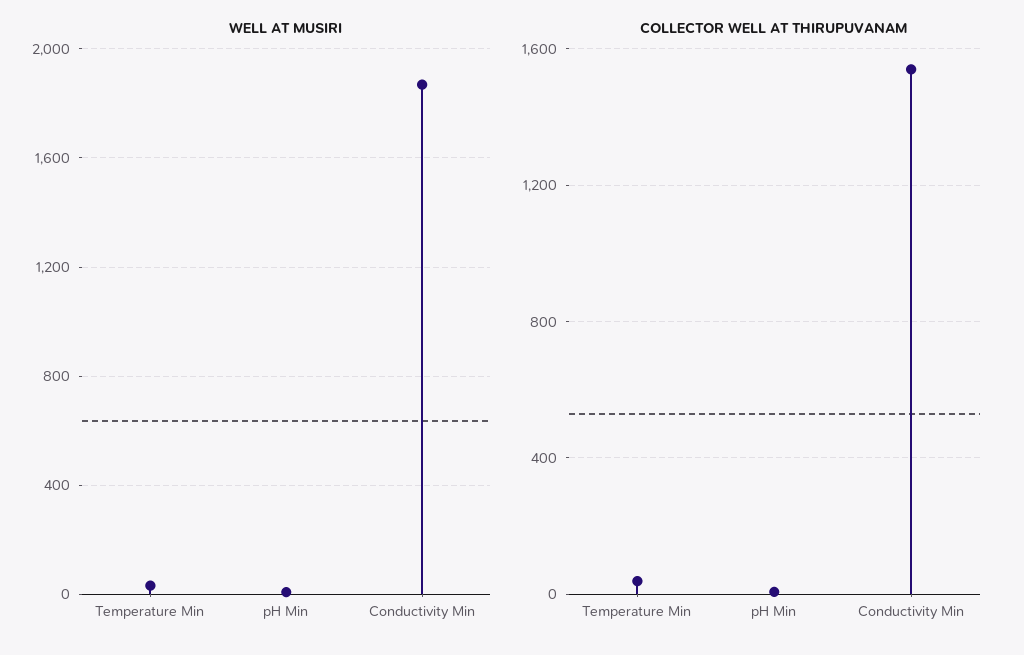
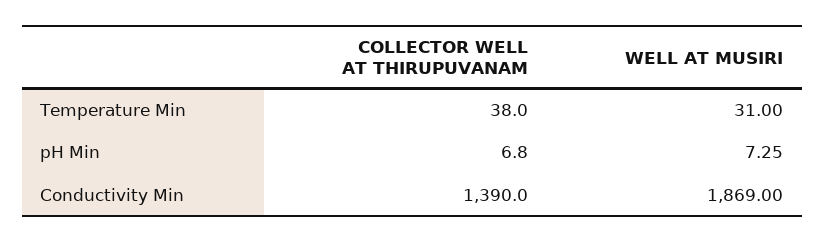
COLLECTOR WELL AT THIRUPUVANAM, Conductivity Min: 1550 -> 1390

